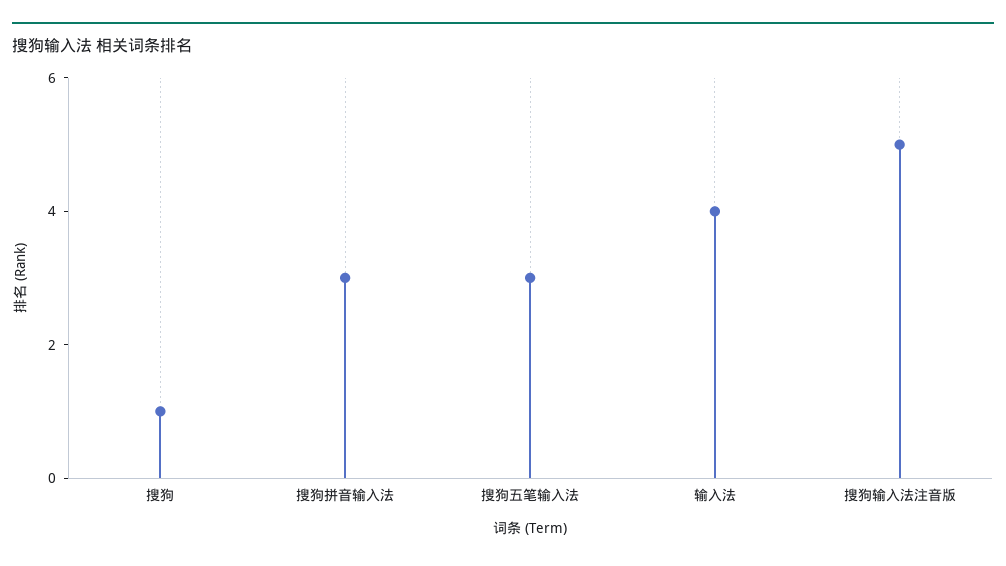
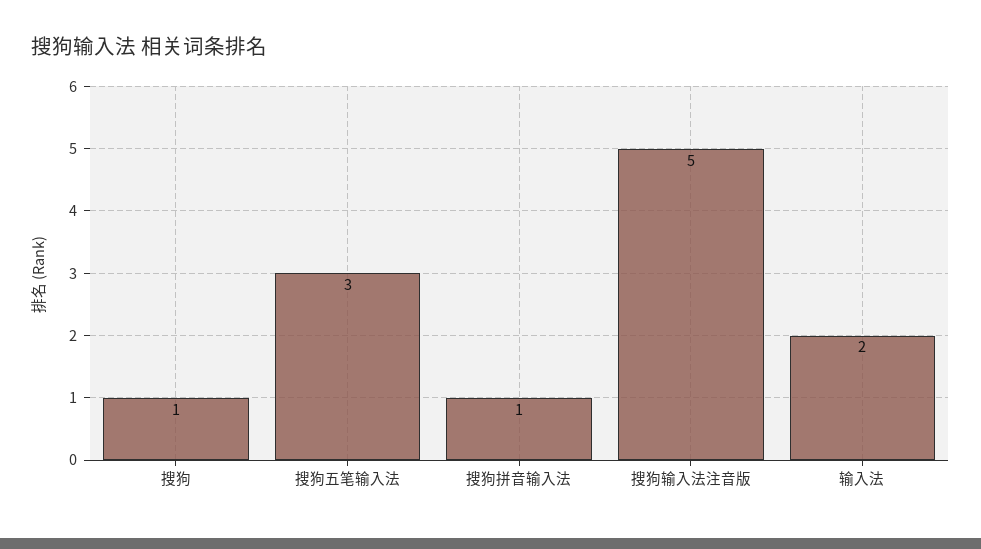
搜狗拼音输入法: 3 -> 1
输入法: 4 -> 2

